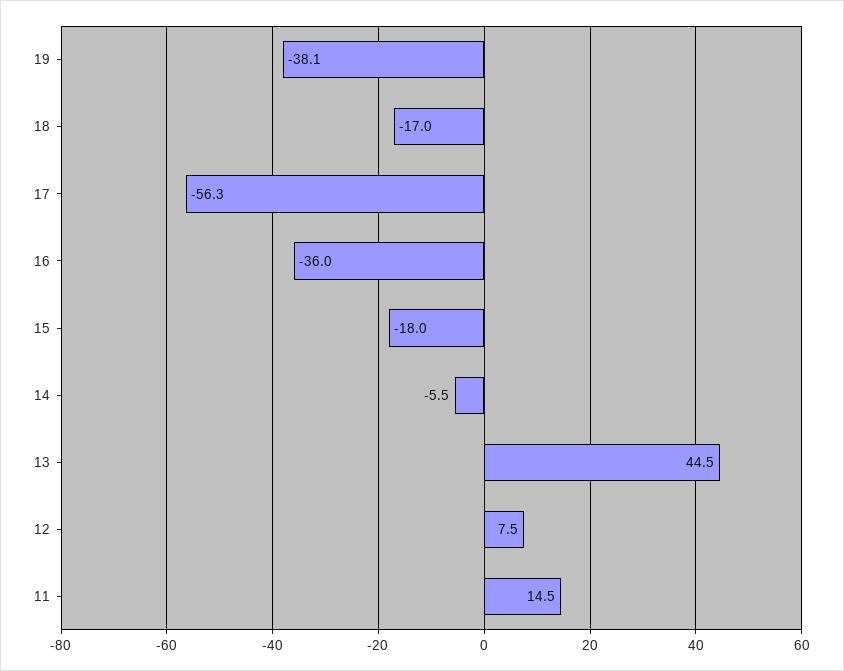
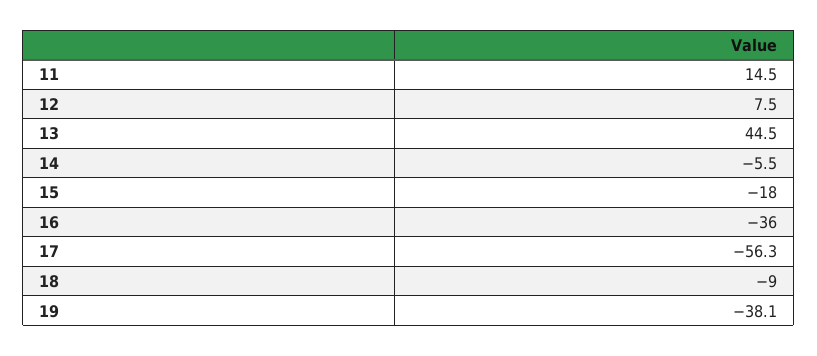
18: -17 -> -9

